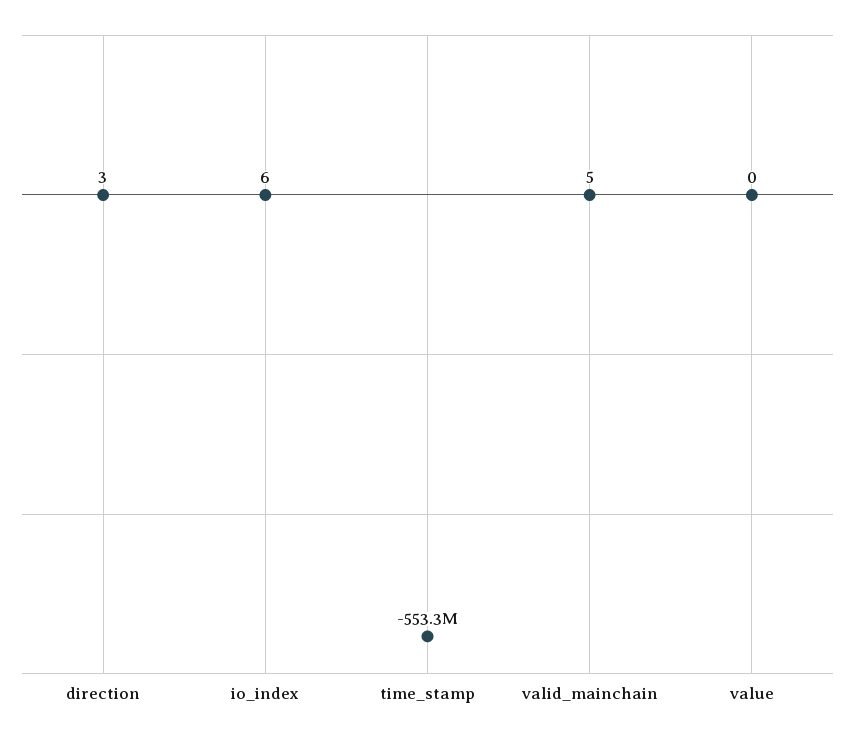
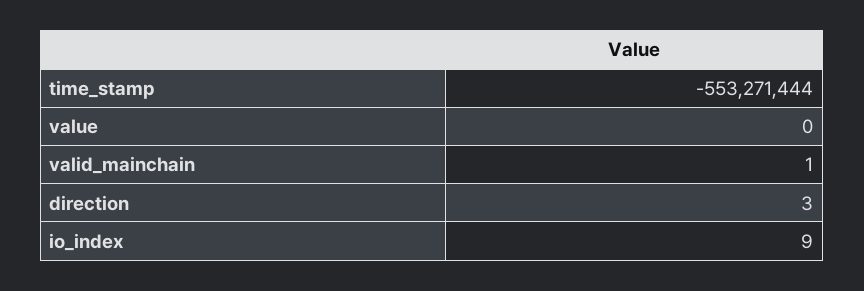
io_index: 6 -> 9
valid_mainchain: 5 -> 1

